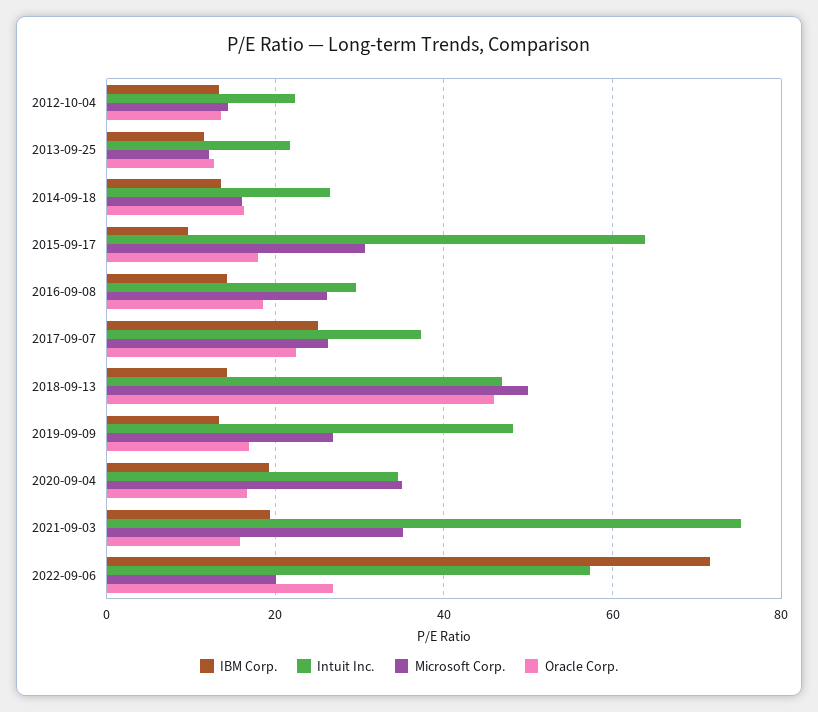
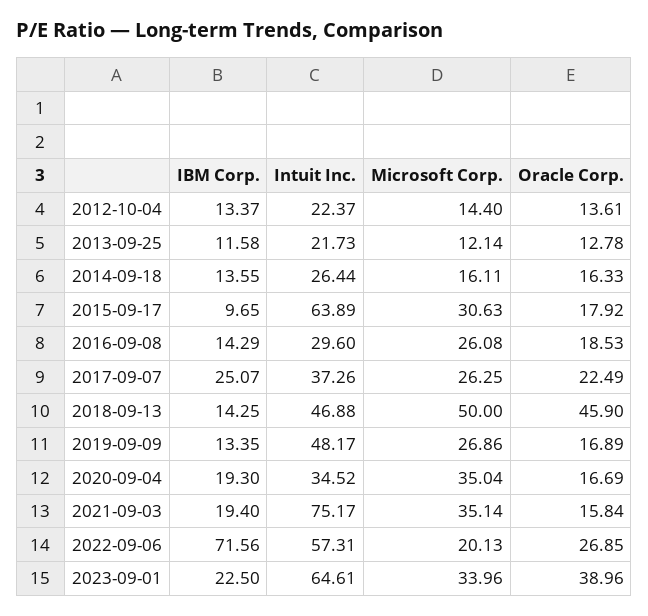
IBM Corp., 2023-09-01: none -> 22.5
Intuit Inc., 2023-09-01: none -> 64.61
Microsoft Corp., 2023-09-01: none -> 33.96
Oracle Corp., 2023-09-01: none -> 38.96

